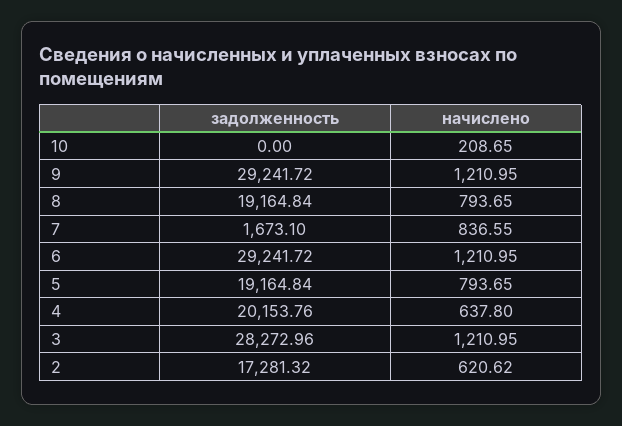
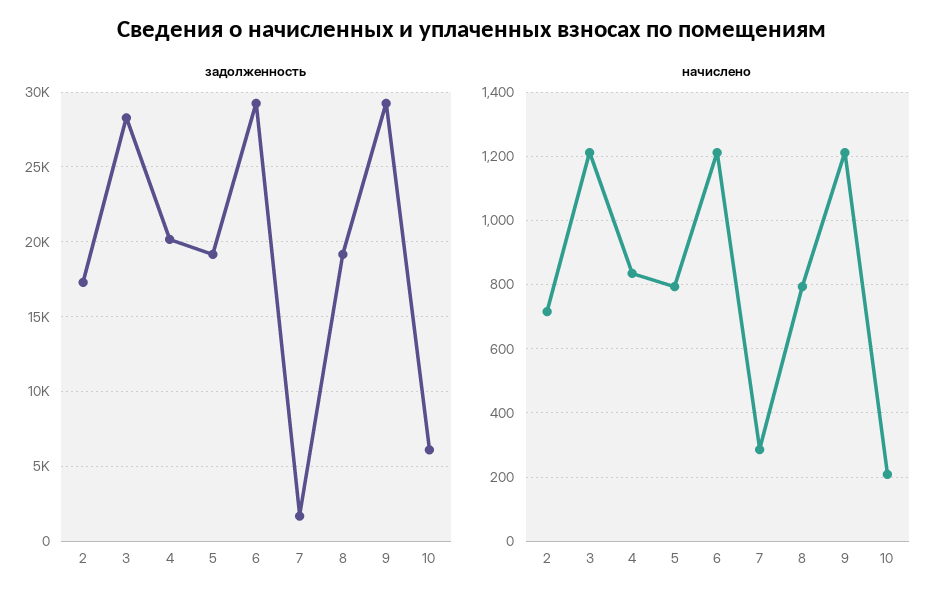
задолженность, 10: 0 -> 6000
начислено, 7: 836.55 -> 280
начислено, 4: 637.8 -> 840
начислено, 2: 620.62 -> 720

